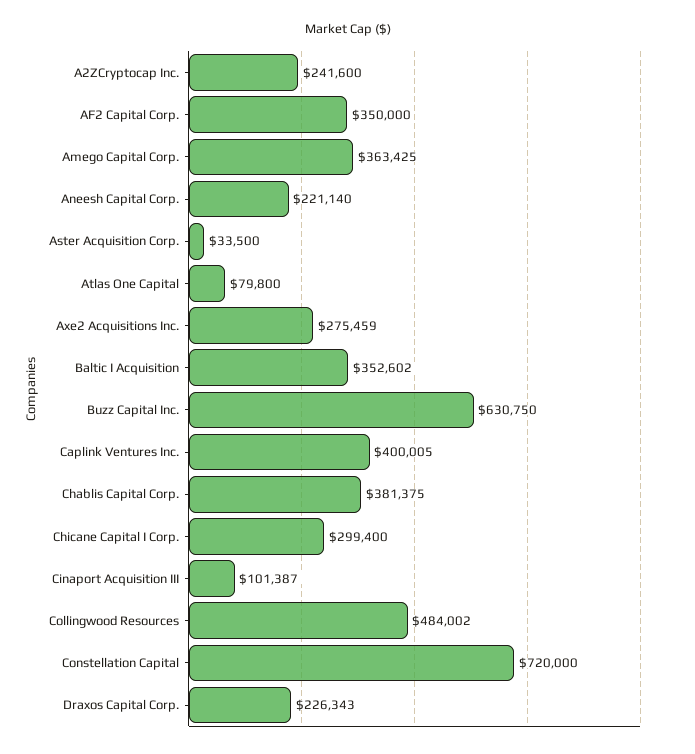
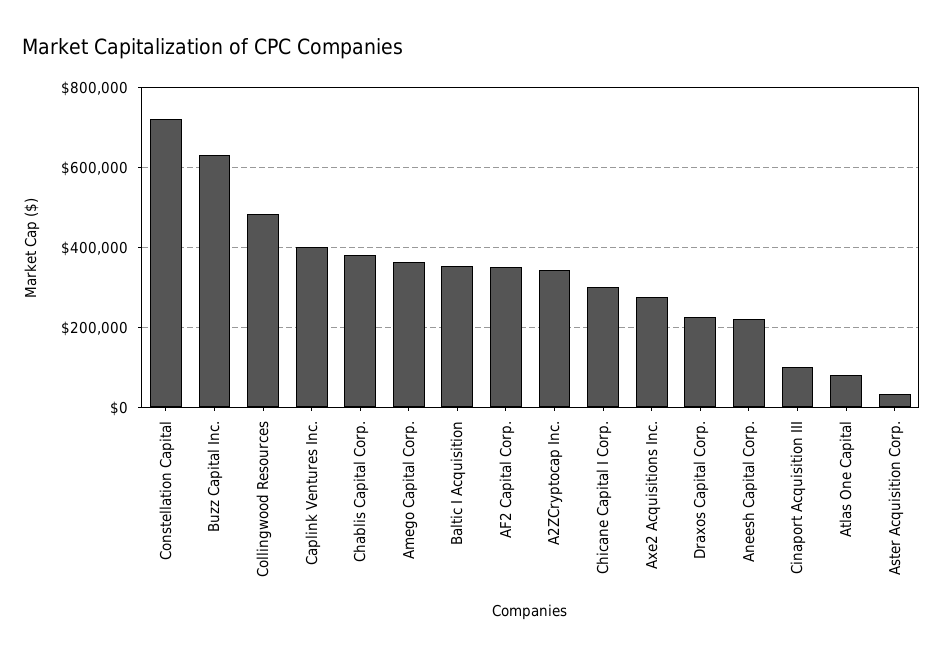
A2ZCryptocap Inc.: 241600 -> 340000

